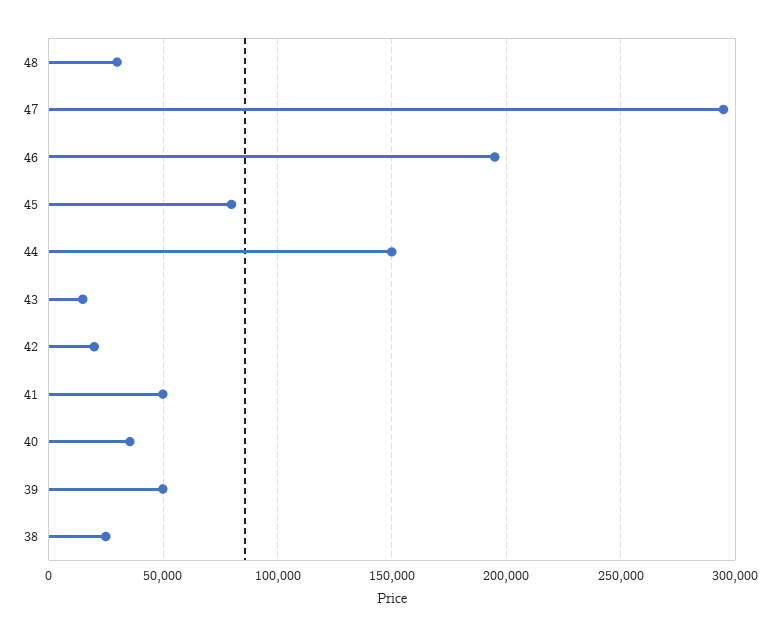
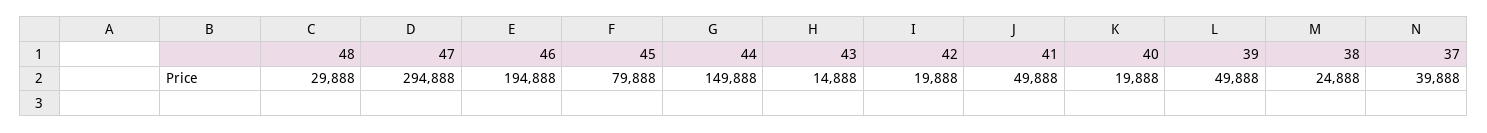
40: 35000 -> 19888
37: none -> 39888

